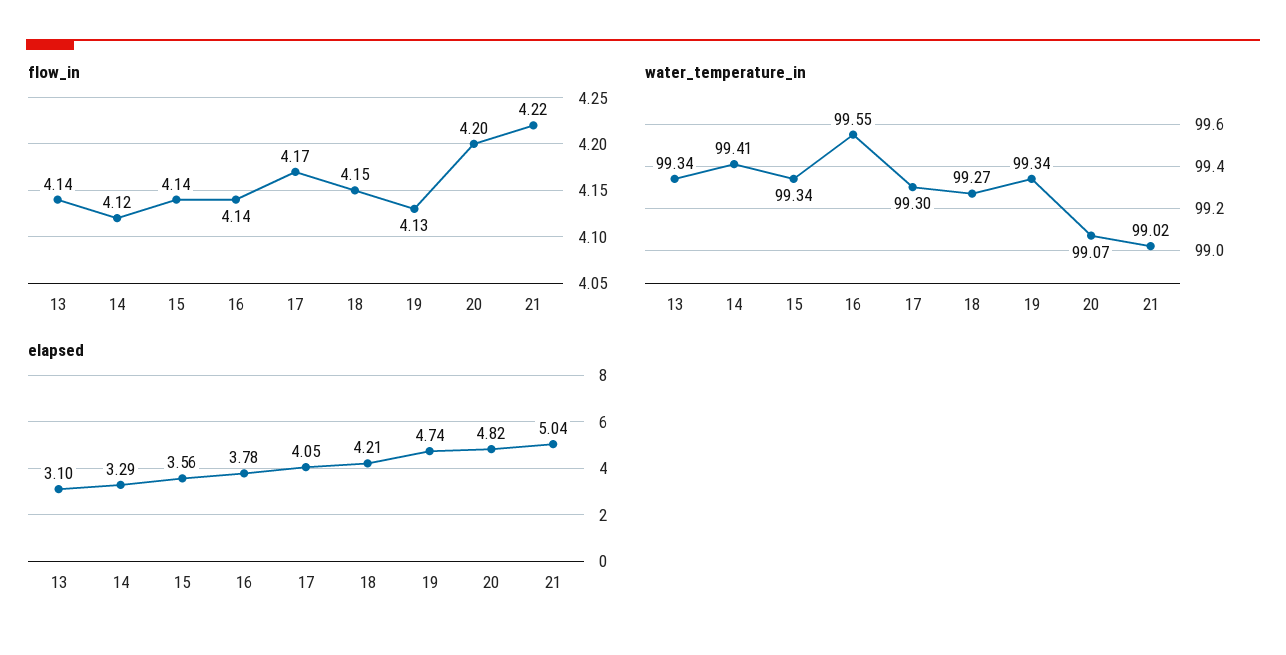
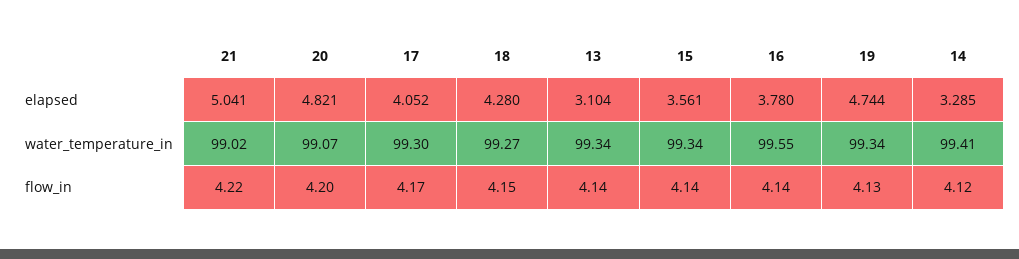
elapsed, 18: 4.21 -> 4.28

